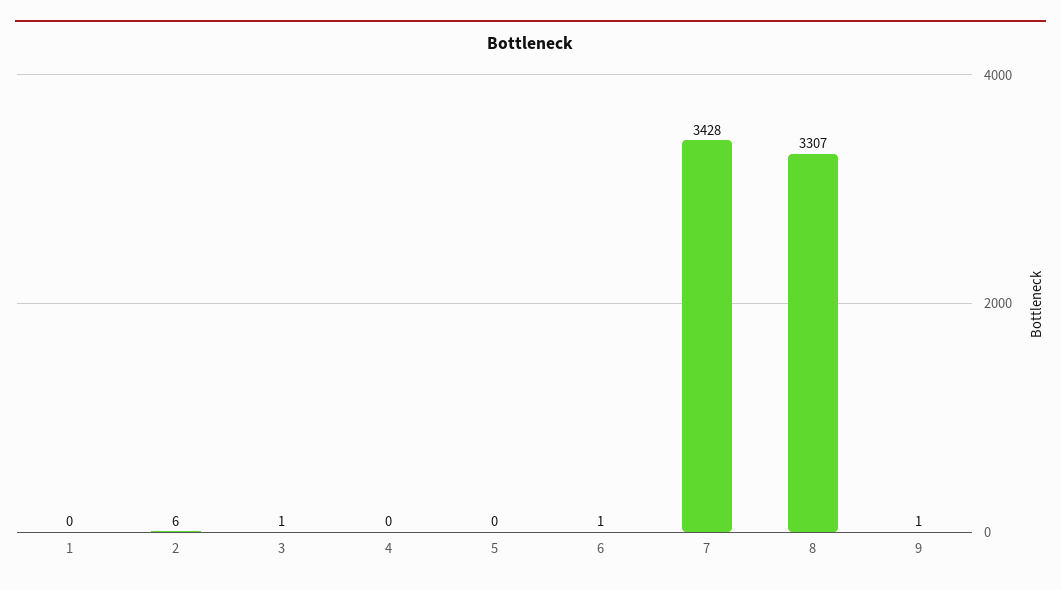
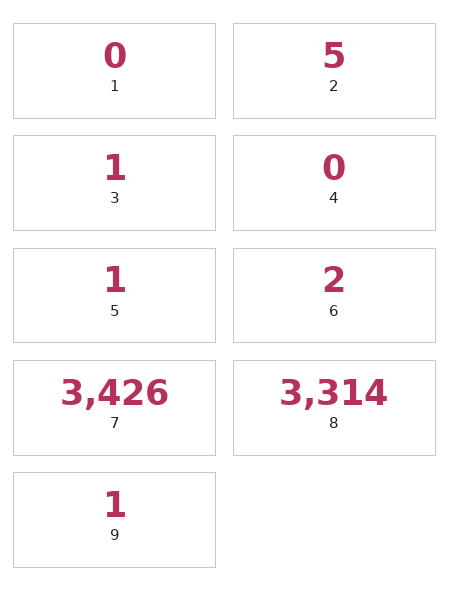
2: 6 -> 5
5: 0 -> 1
6: 1 -> 2
7: 3428 -> 3426
8: 3307 -> 3314

